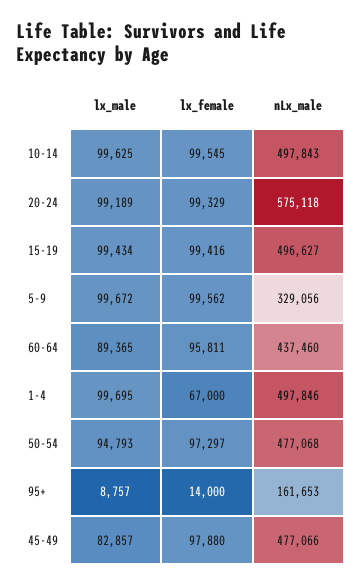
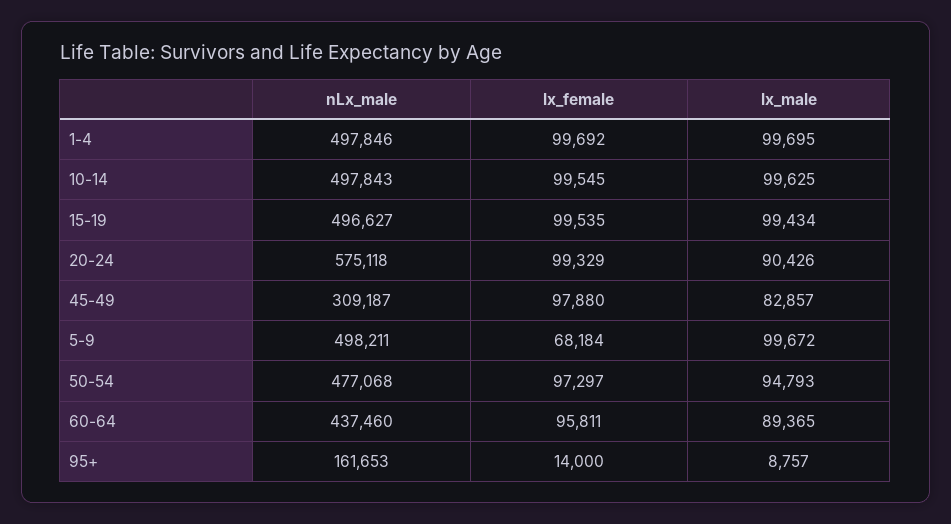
lx_male, 20-24: 99189 -> 90426
lx_female, 15-19: 99416 -> 99535
lx_female, 5-9: 99562 -> 68184
nLx_male, 5-9: 329056 -> 498211
lx_female, 1-4: 67000 -> 99692
nLx_male, 45-49: 477066 -> 309187

